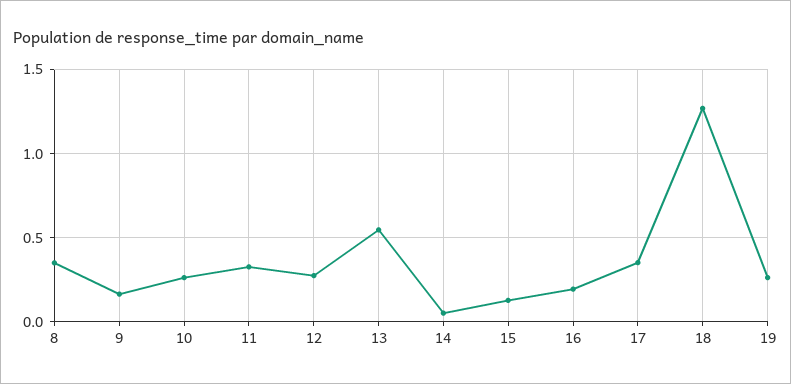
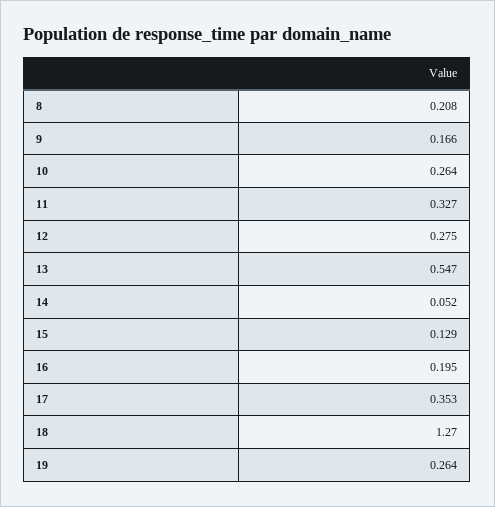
8: 0.35 -> 0.208

